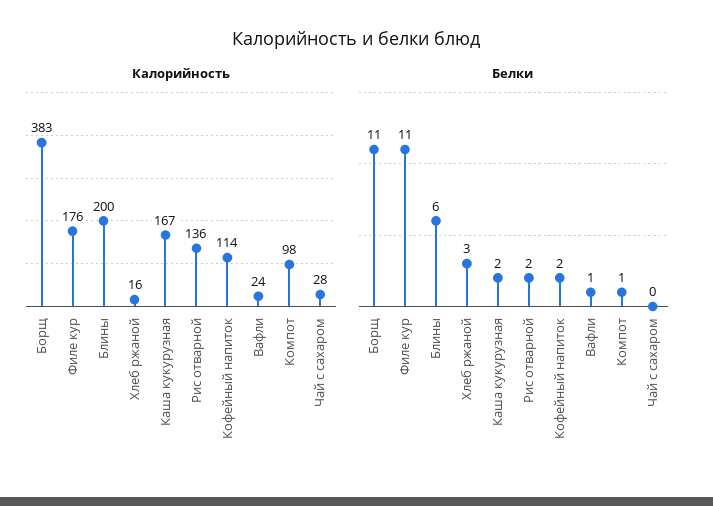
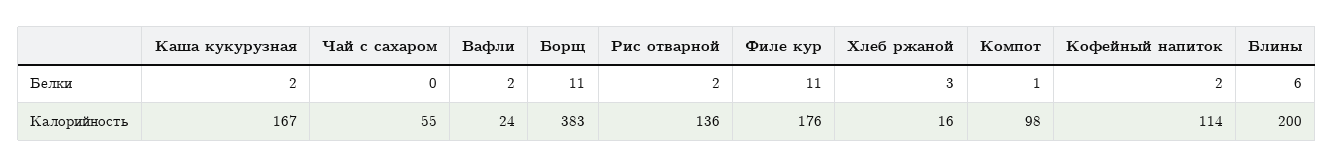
Калорийность, Чай с сахаром: 28 -> 55
Белки, Вафли: 1 -> 2

